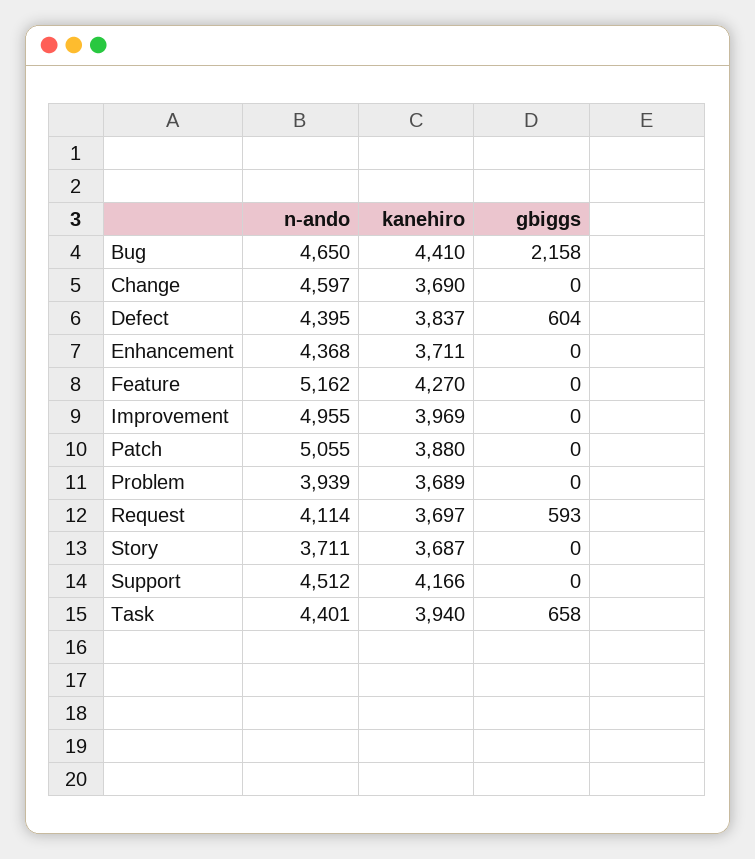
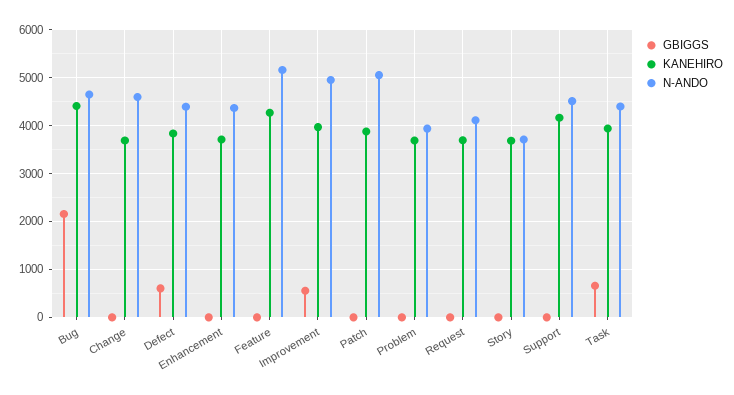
gbiggs, Improvement: 0 -> 600
gbiggs, Request: 593 -> 0

